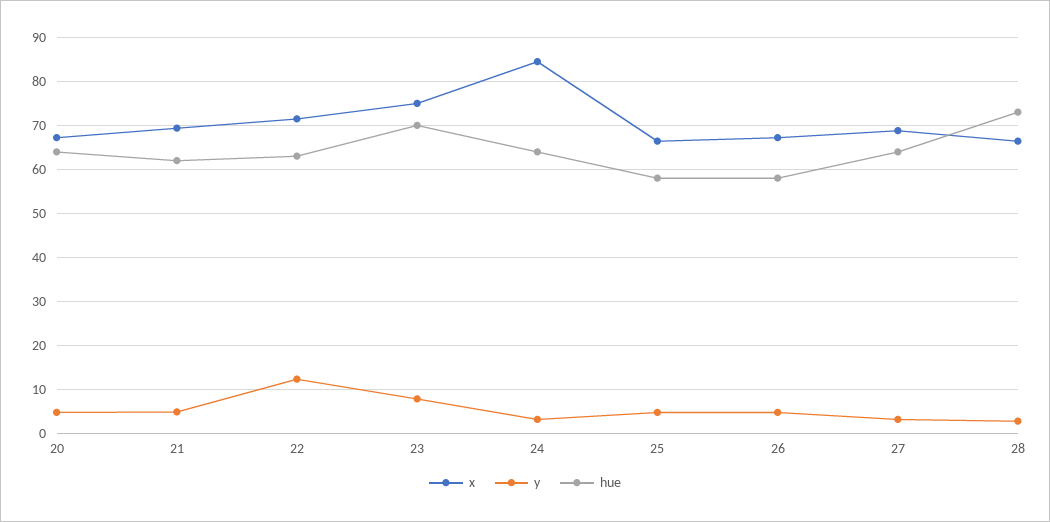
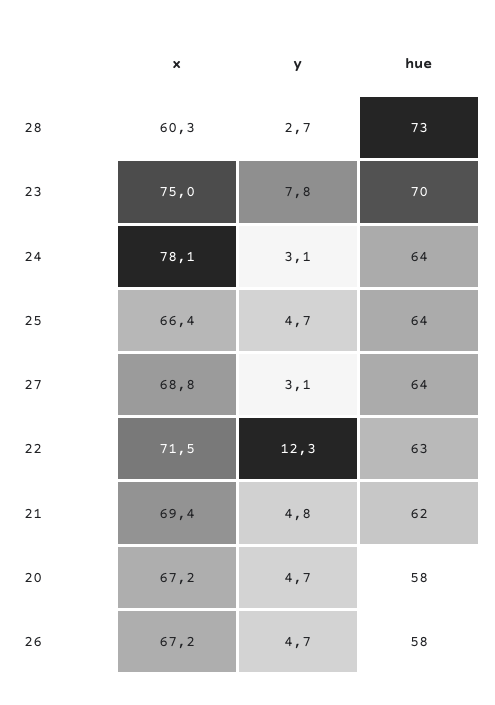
hue, 20: 64 -> 58
x, 24: 84 -> 78.1
hue, 25: 58 -> 64
x, 28: 66 -> 60.3

